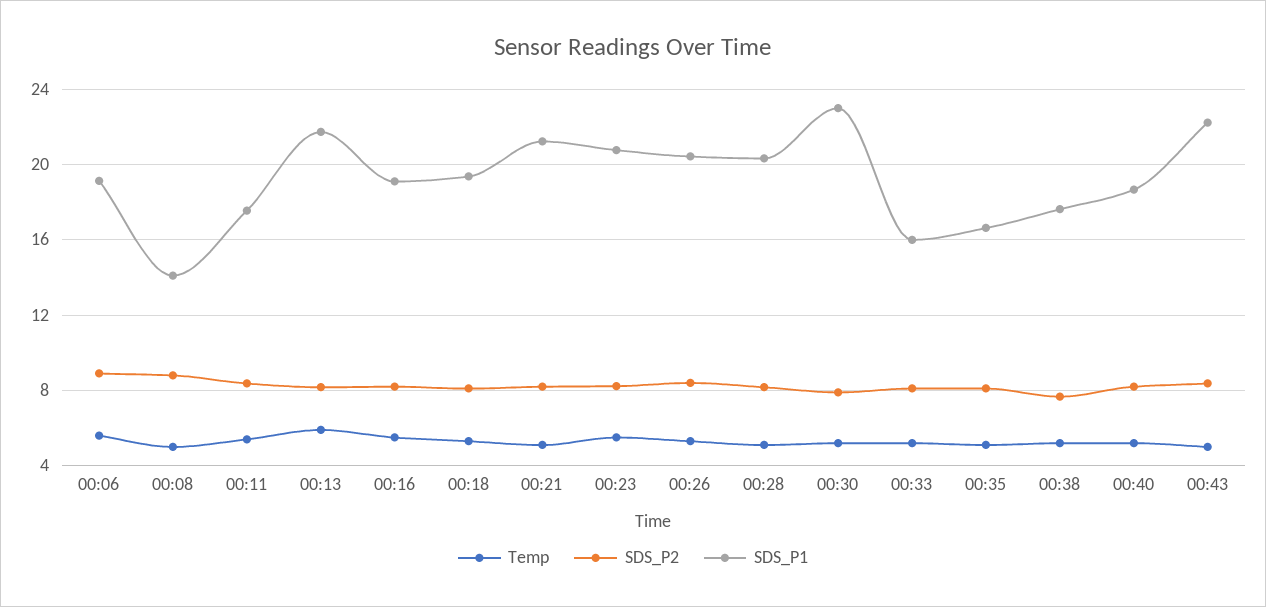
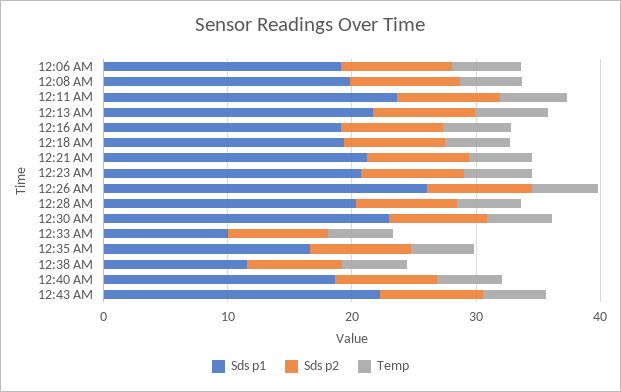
SDS_P1, 00:08: 14 -> 20
SDS_P1, 00:11: 17.5 -> 24
SDS_P1, 00:26: 20.5 -> 26
SDS_P1, 00:33: 16 -> 10
SDS_P1, 00:38: 17.5 -> 12

